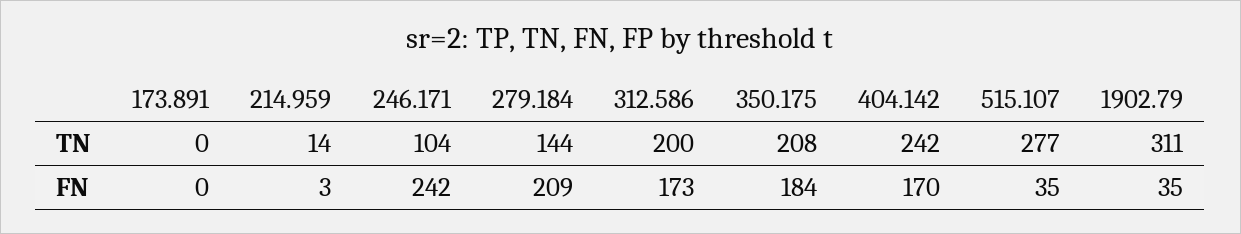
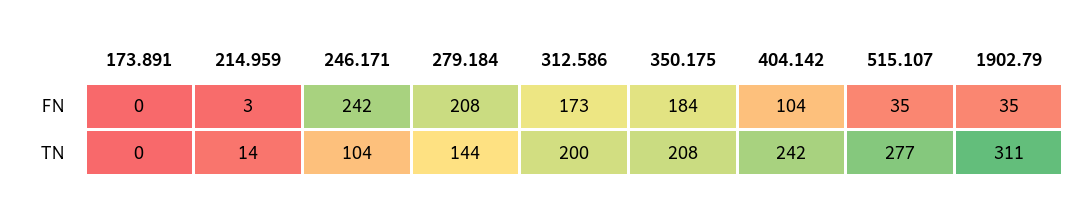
279.184, FN: 209 -> 208
404.142, FN: 170 -> 104

